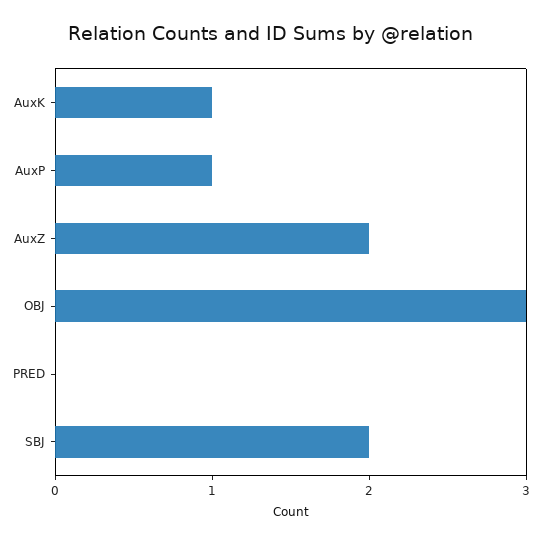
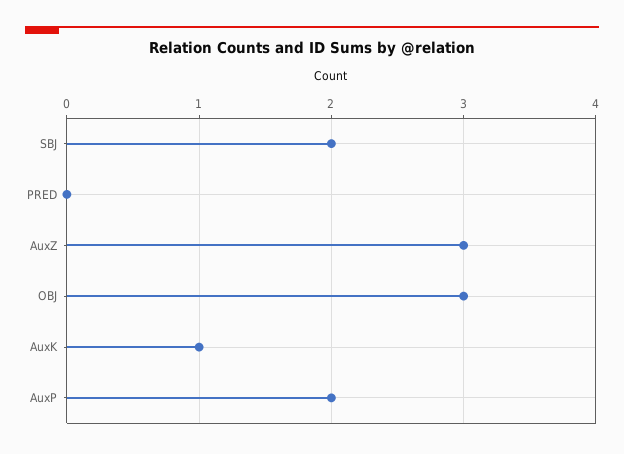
AuxP: 1 -> 2
AuxZ: 2 -> 3

